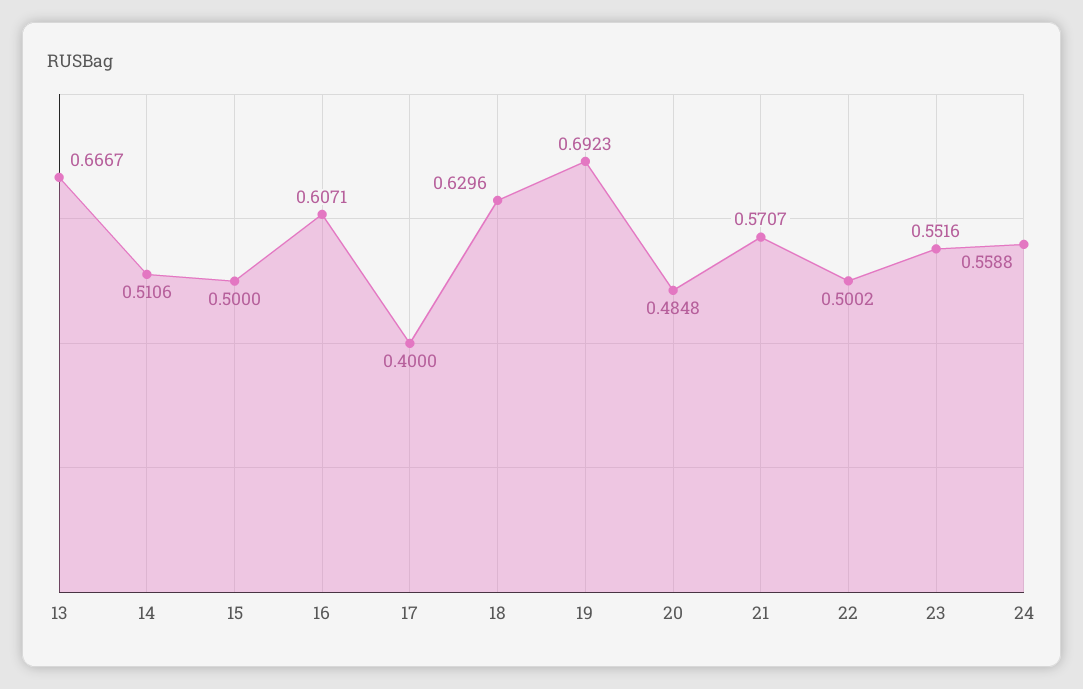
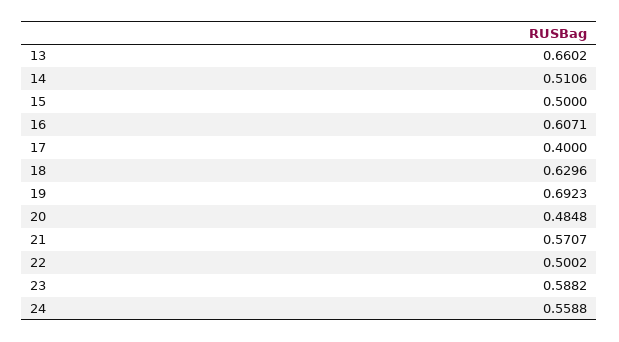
13: 0.6667 -> 0.6602
23: 0.5516 -> 0.5882

